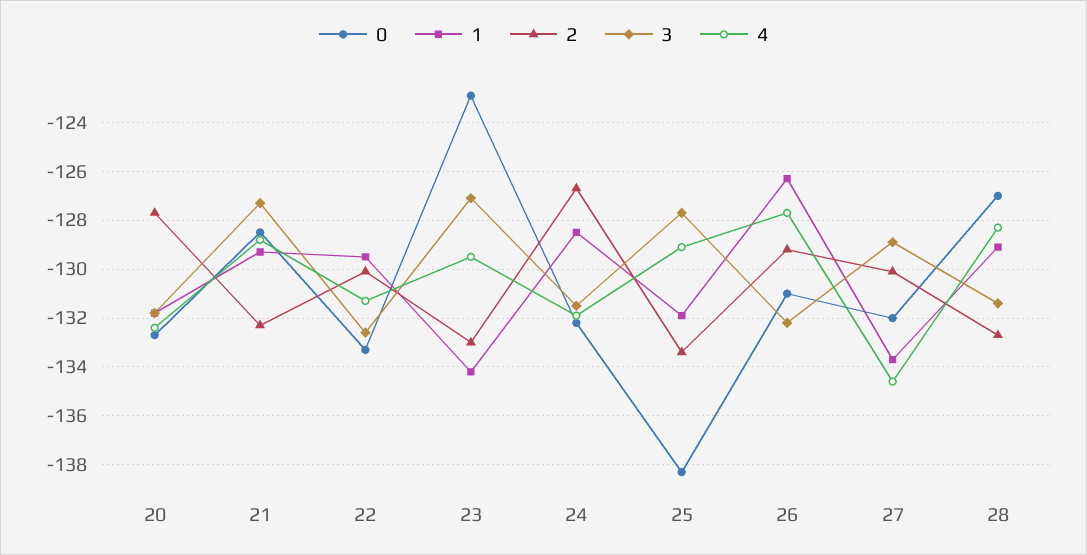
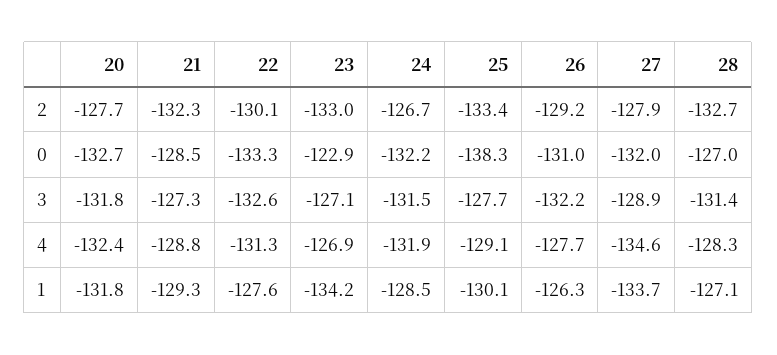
1, 22: -129.5 -> -127.6
4, 23: -129.5 -> -126.9
1, 25: -132 -> -130.1
2, 27: -130 -> -127.9
1, 28: -129 -> -127.1

